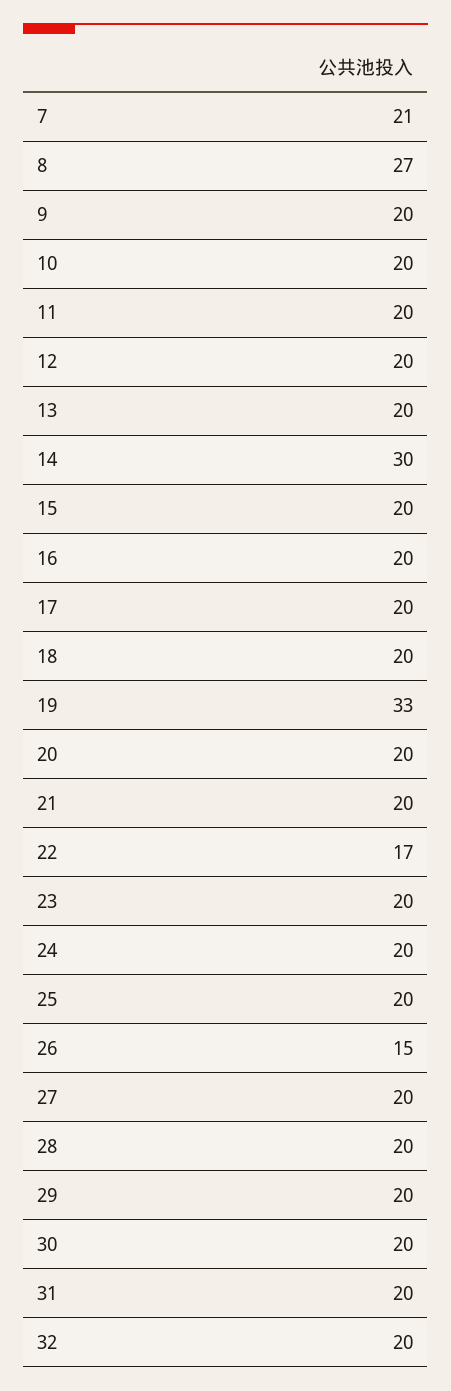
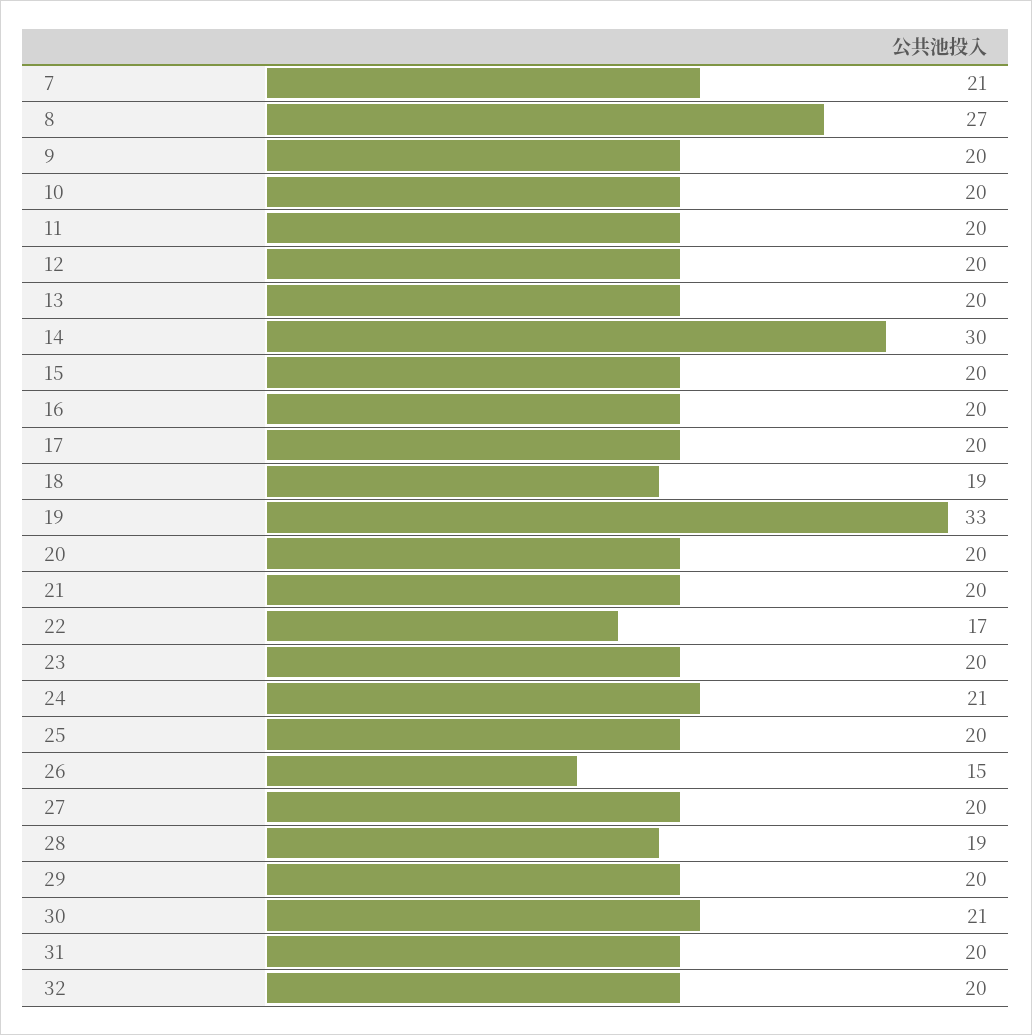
18: 20 -> 19
24: 20 -> 21
28: 20 -> 19
30: 20 -> 21

